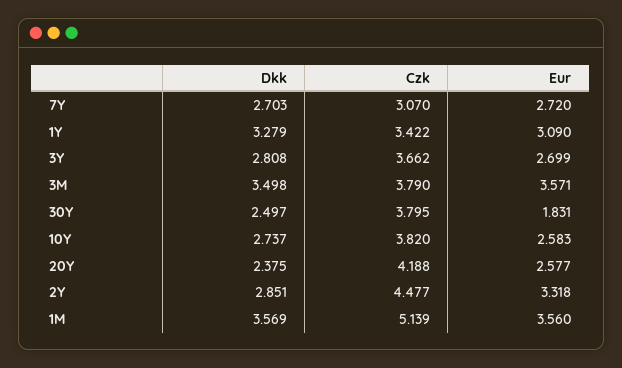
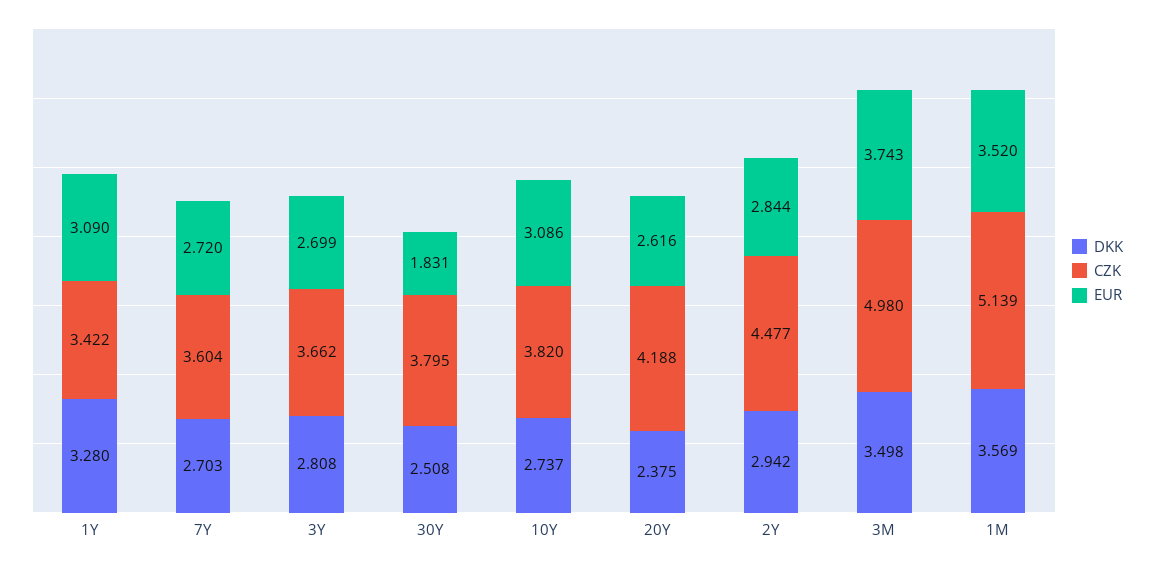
Czk, 7Y: 3.07 -> 3.604
Dkk, 1Y: 3.279 -> 3.28
Czk, 3M: 3.79 -> 4.98
Eur, 3M: 3.571 -> 3.743
Dkk, 30Y: 2.497 -> 2.508
Eur, 10Y: 2.583 -> 3.086
Eur, 20Y: 2.577 -> 2.616
Dkk, 2Y: 2.851 -> 2.942
Eur, 2Y: 3.318 -> 2.844
Eur, 1M: 3.56 -> 3.52

